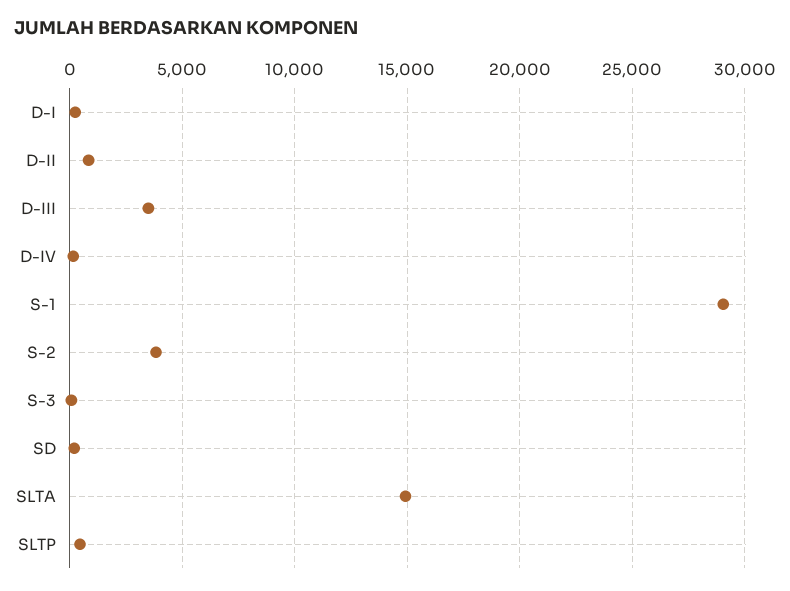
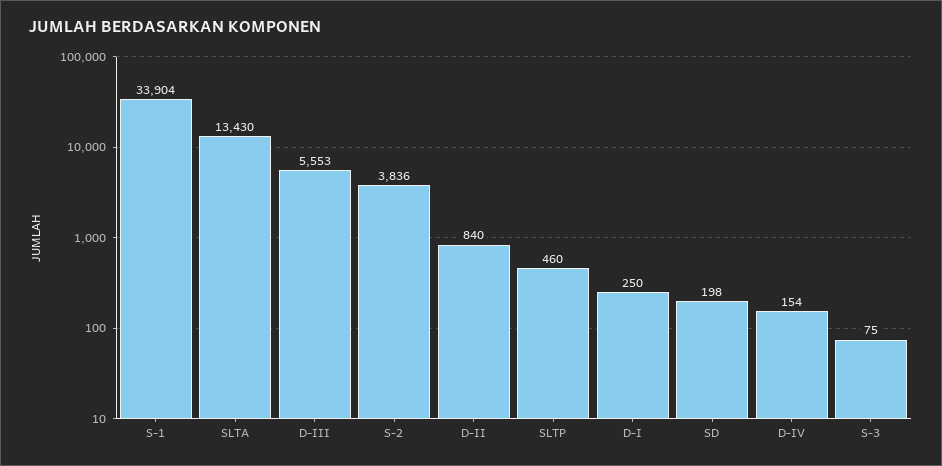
D-III: 3500 -> 5553
S-1: 29000 -> 33904
SLTA: 15000 -> 13430

